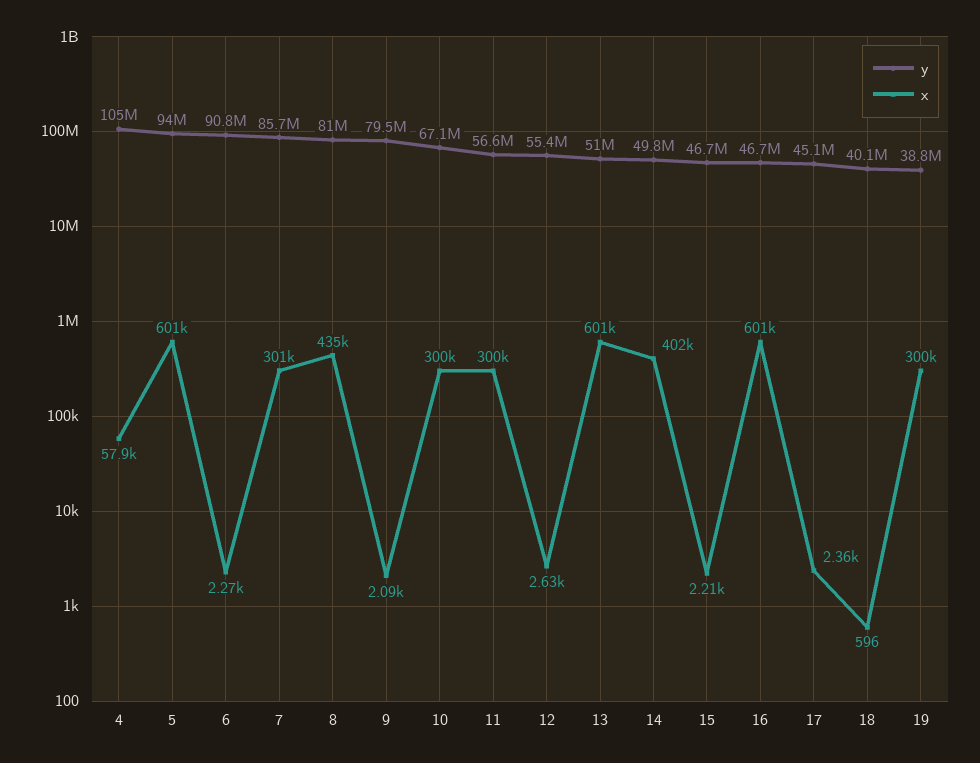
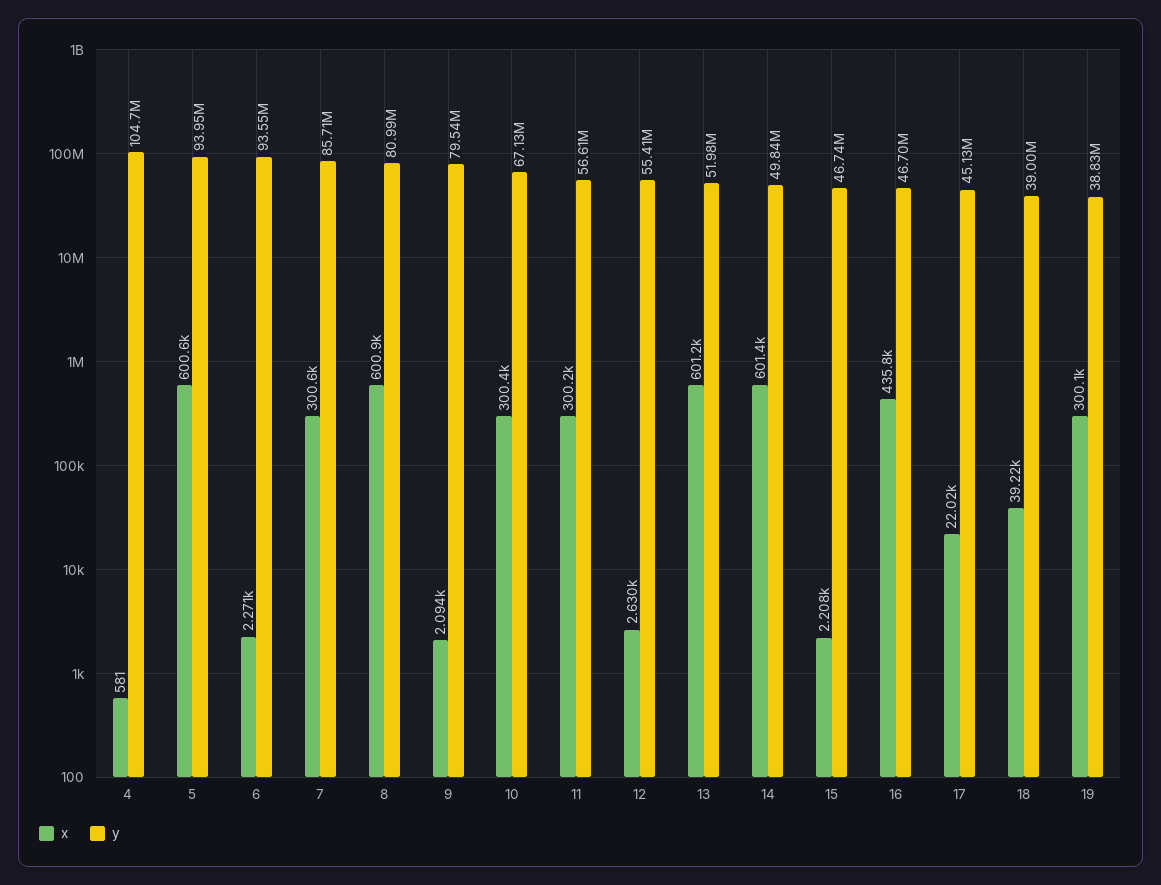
x, 4: 57900 -> 581
y, 6: 90800000 -> 93550000
x, 8: 435000 -> 600900
y, 13: 51000000 -> 51980000
x, 14: 402000 -> 601400
x, 16: 601000 -> 435800
x, 17: 2360 -> 22020
y, 18: 40100000 -> 39000000
x, 18: 596 -> 39220

